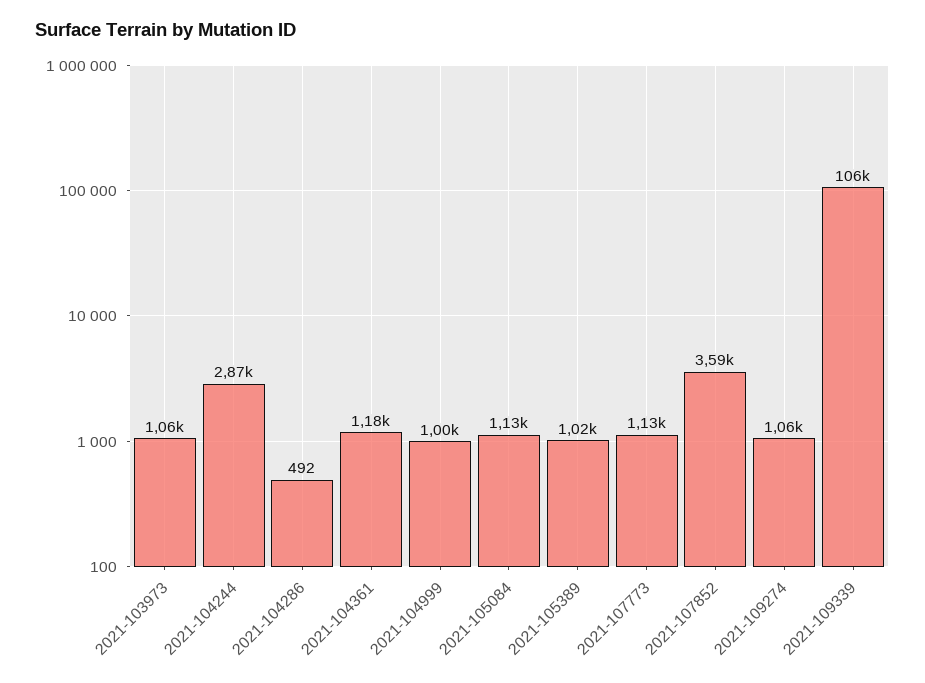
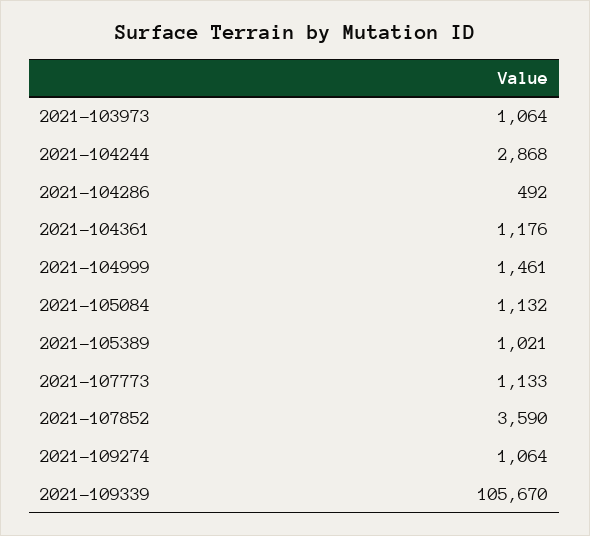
2021-104999: 1000 -> 1461

